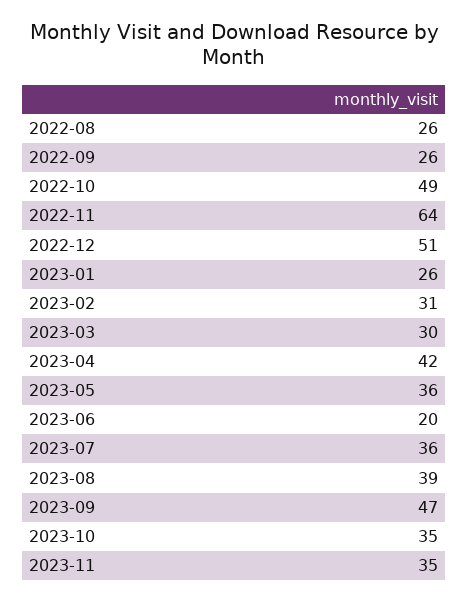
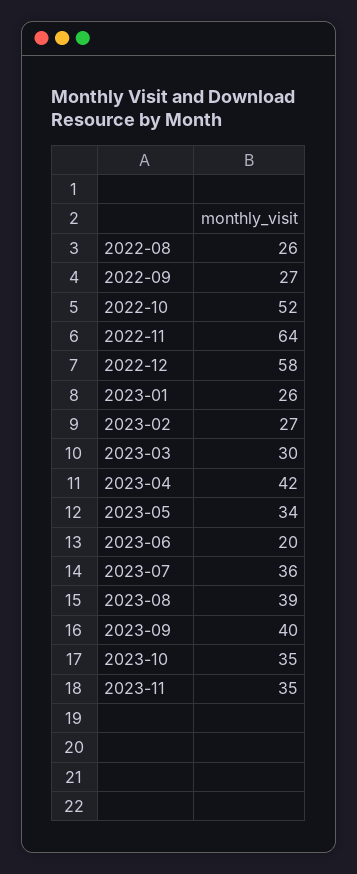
2022-09: 26 -> 27
2022-10: 49 -> 52
2022-12: 51 -> 58
2023-02: 31 -> 27
2023-05: 36 -> 34
2023-09: 47 -> 40

